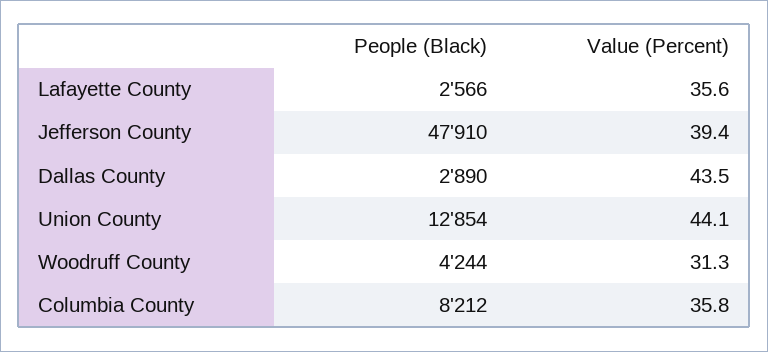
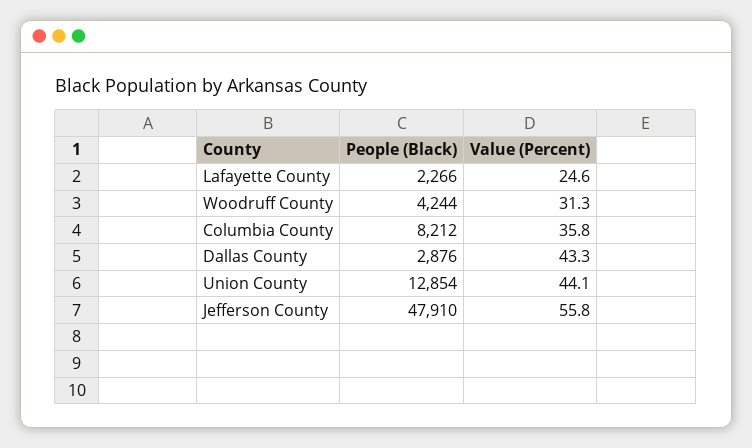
People (Black), Lafayette County: 2566 -> 2266
Value (Percent), Lafayette County: 35.6 -> 24.6
Value (Percent), Jefferson County: 39.4 -> 55.8
People (Black), Dallas County: 2890 -> 2876
Value (Percent), Dallas County: 43.5 -> 43.3

